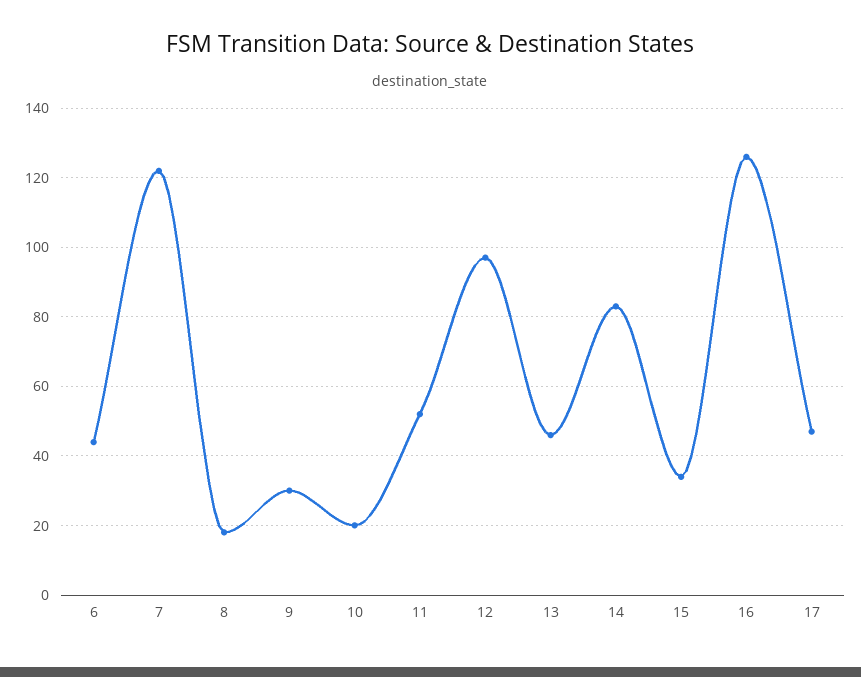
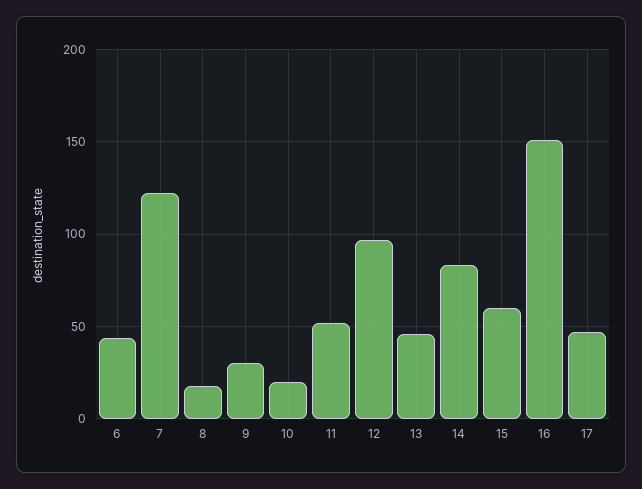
15: 35 -> 60
16: 125 -> 150

